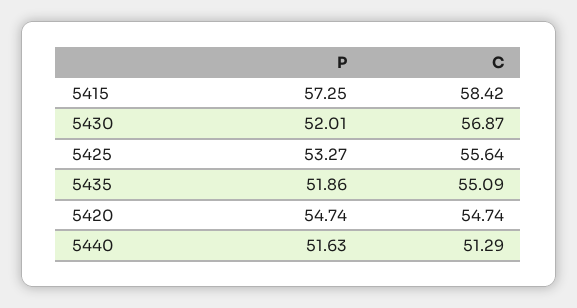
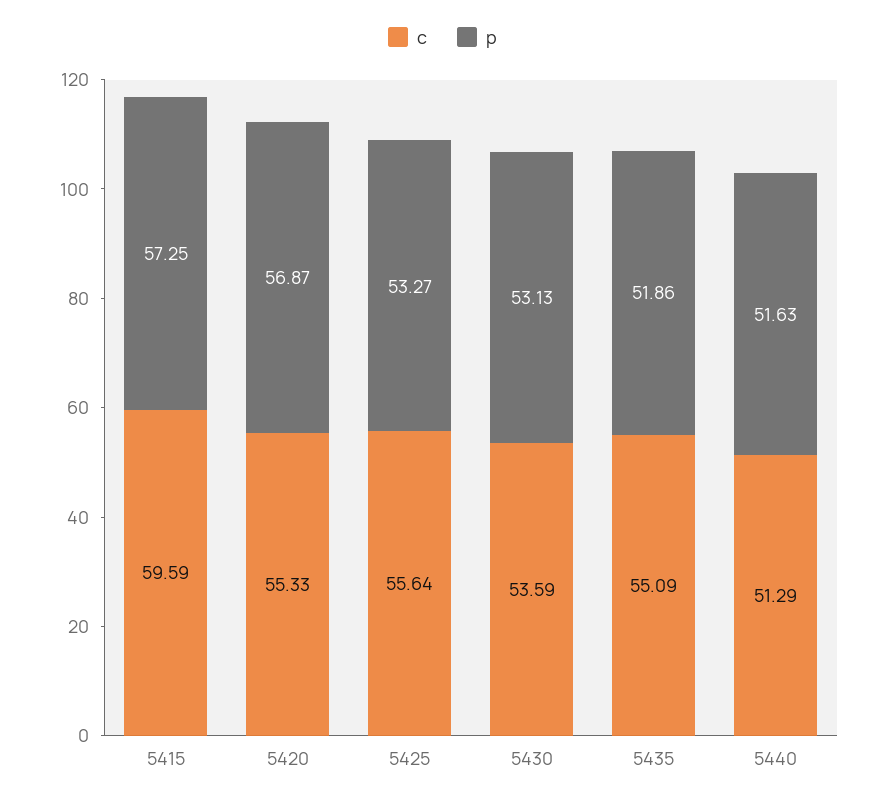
C, 5415: 58.42 -> 59.59
P, 5430: 52.01 -> 53.13
C, 5430: 56.87 -> 53.59
P, 5420: 54.74 -> 56.87
C, 5420: 54.74 -> 55.33

